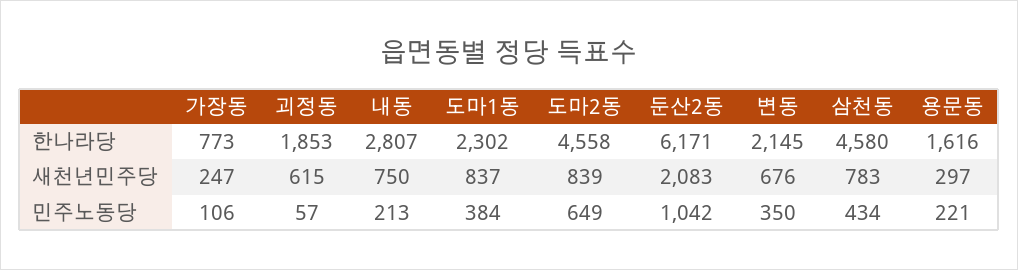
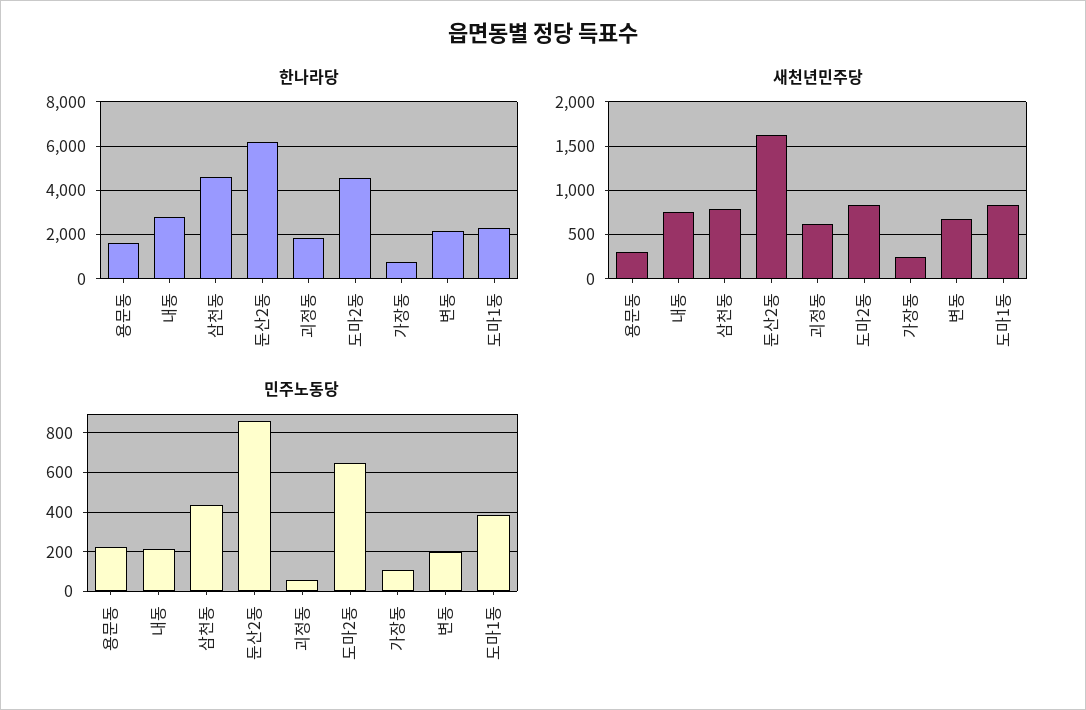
새천년민주당, 둔산2동: 2083 -> 1600
민주노동당, 둔산2동: 1042 -> 850
민주노동당, 변동: 350 -> 200

